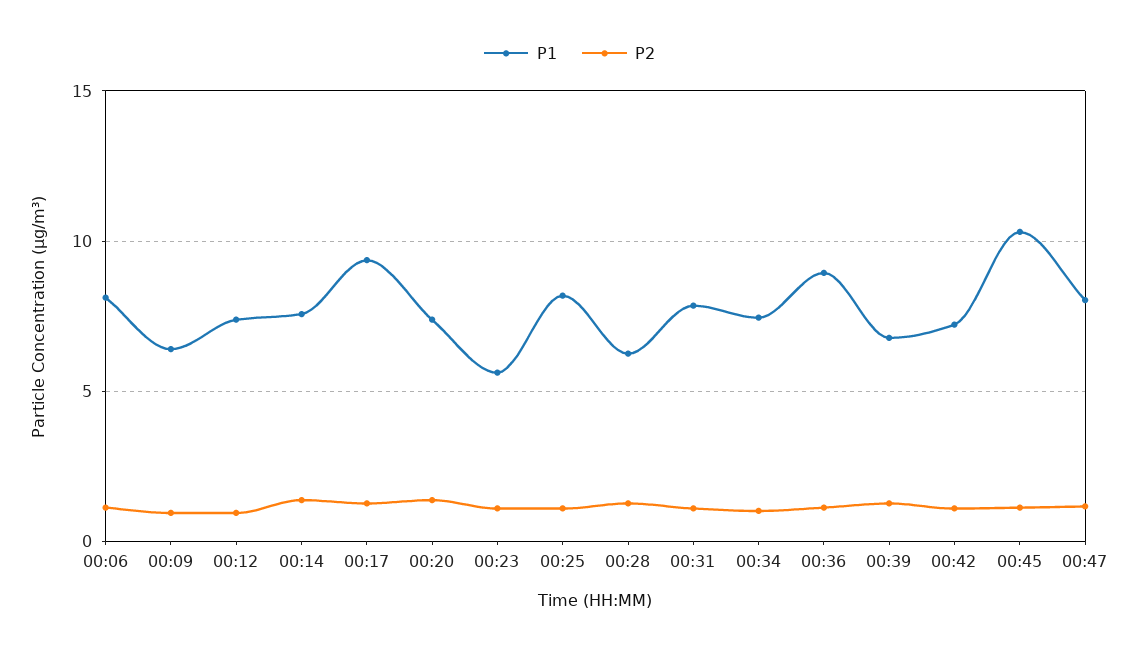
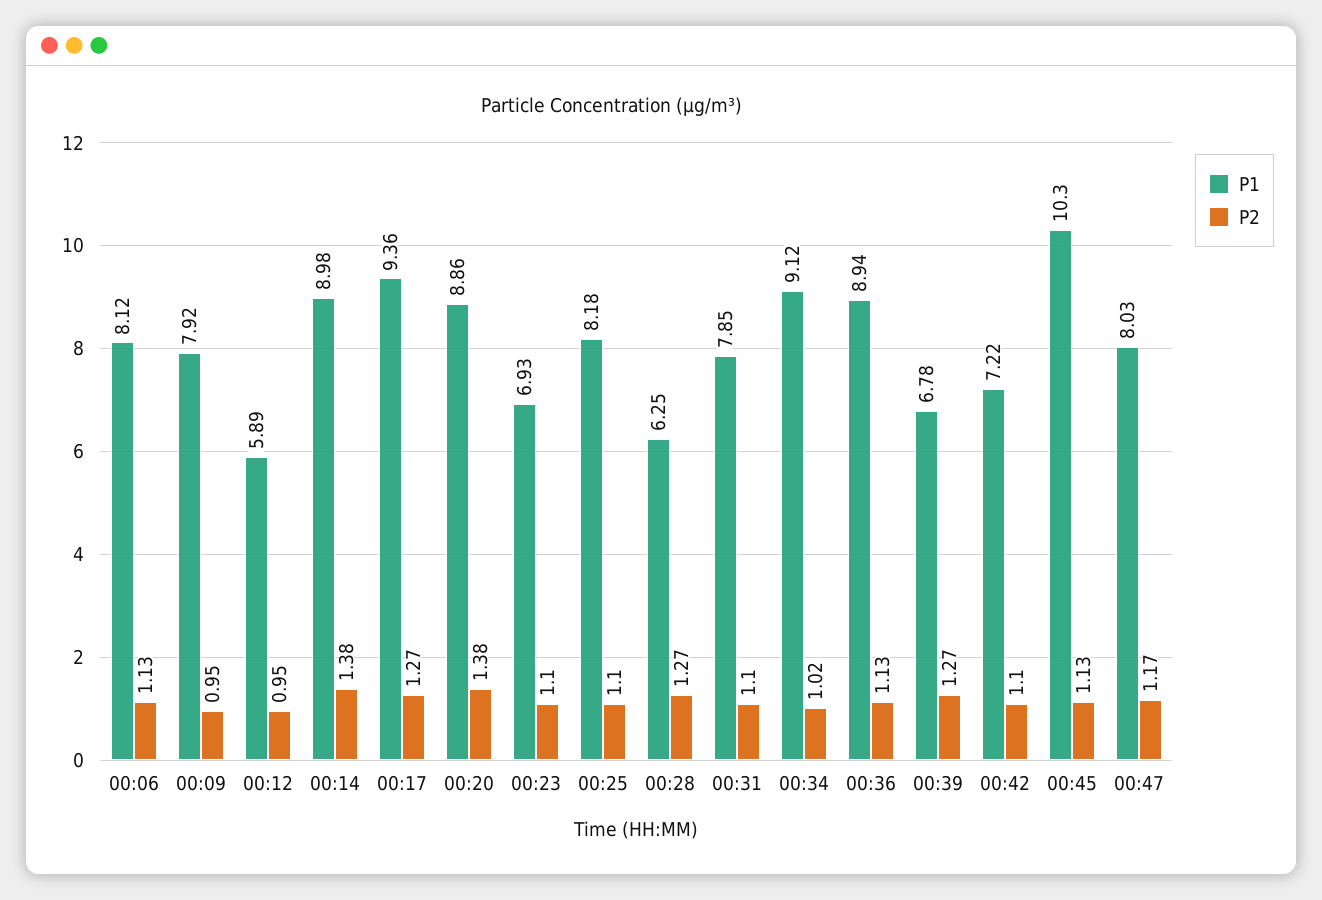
P1, 00:09: 6.5 -> 7.92
P1, 00:12: 7.5 -> 5.89
P1, 00:14: 7.5 -> 8.98
P1, 00:20: 7.5 -> 8.86
P1, 00:23: 5.5 -> 6.93
P1, 00:34: 7.5 -> 9.12

